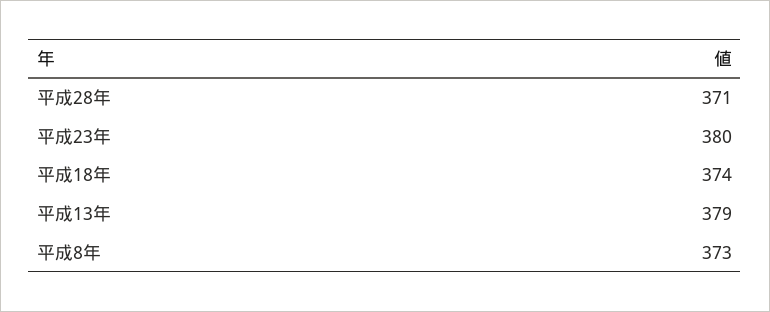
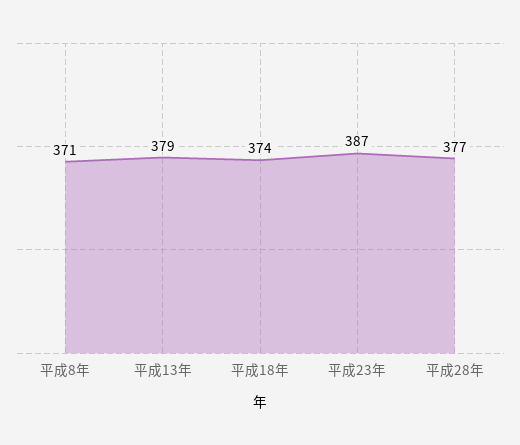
平成28年: 371 -> 377
平成23年: 380 -> 387
平成8年: 373 -> 371

